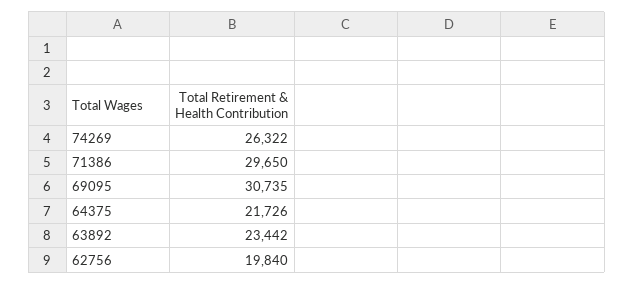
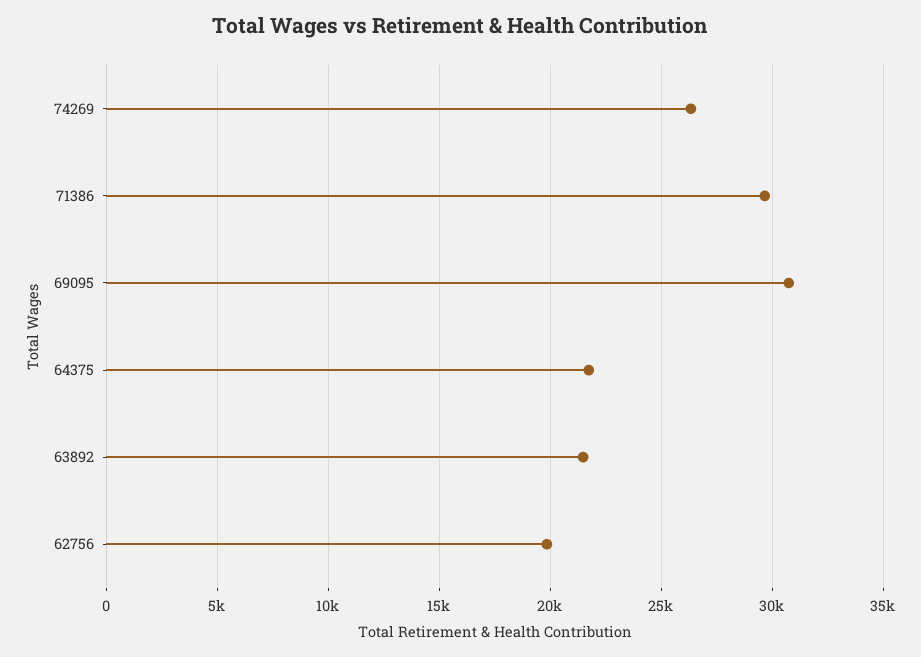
63892: 23442 -> 21500

